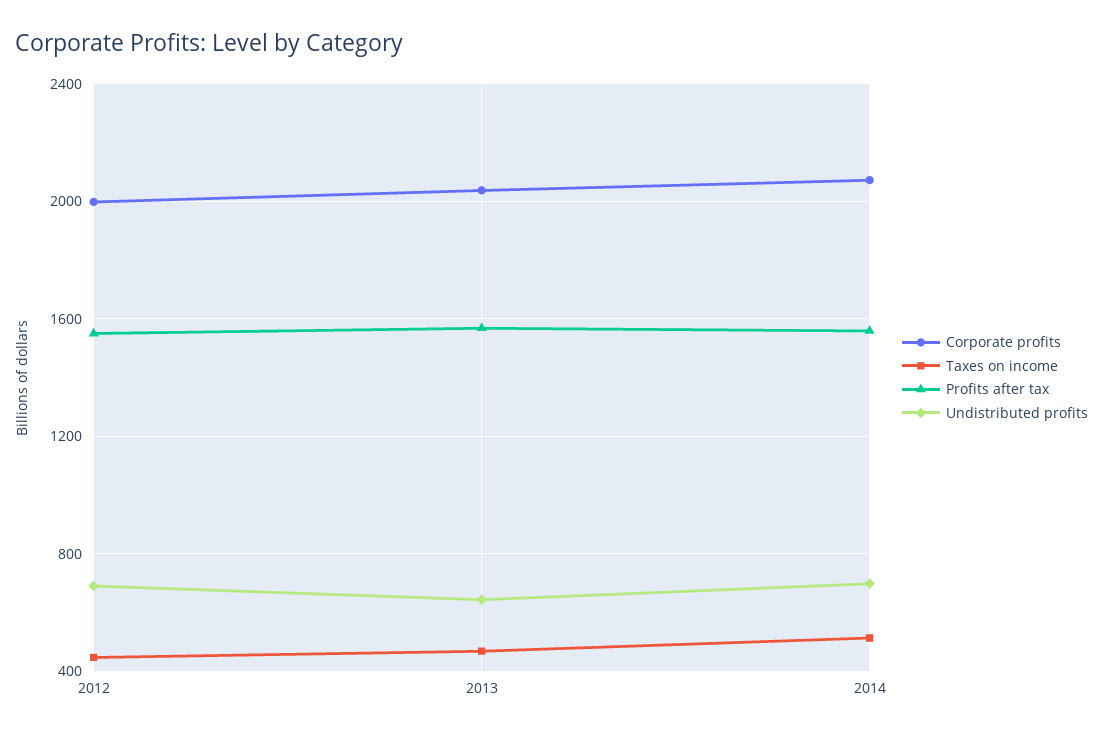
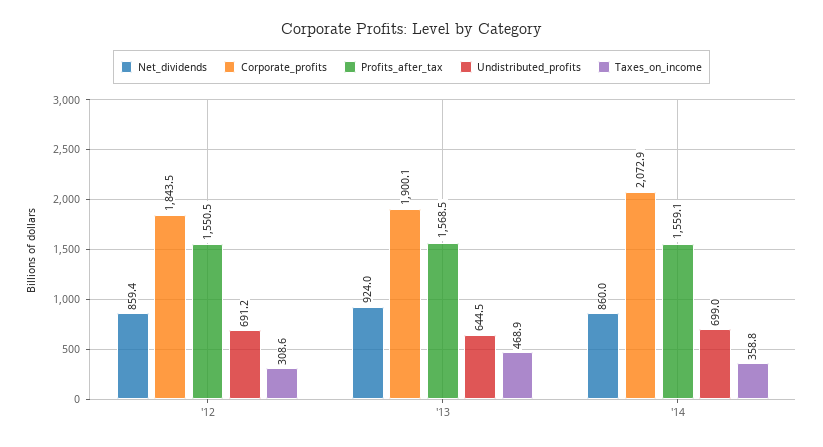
Corporate profits, 2012: 2000 -> 1843.5
Taxes on income, 2012: 450 -> 308.6
Corporate profits, 2013: 2050 -> 1900.1
Taxes on income, 2014: 500 -> 358.8
Net_dividends, 2012: none -> 859.4
Net_dividends, 2013: none -> 924
Net_dividends, 2014: none -> 860

